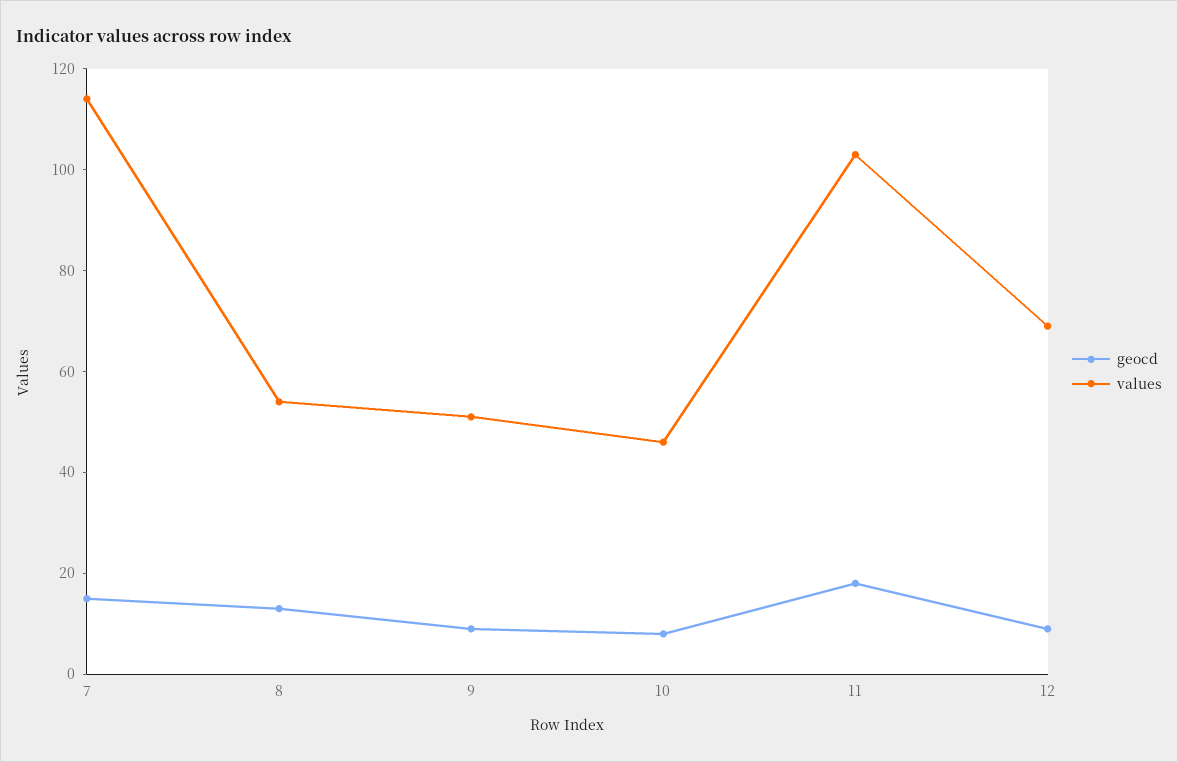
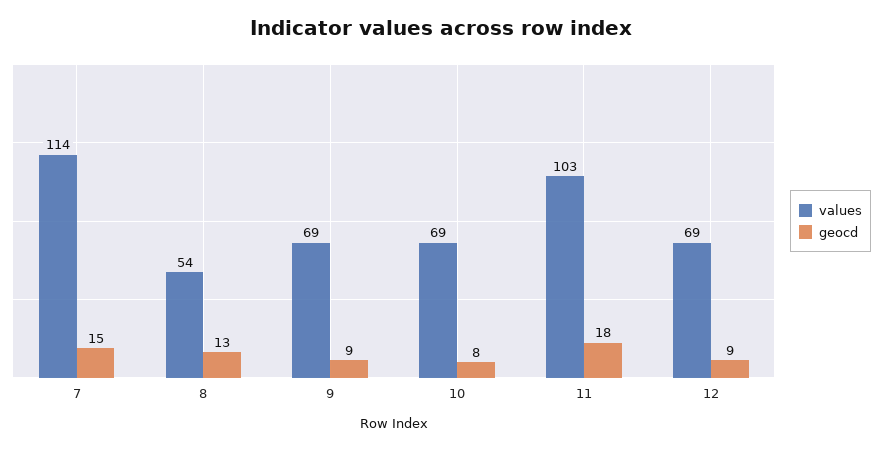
values, 9: 50 -> 69
values, 10: 45 -> 69

